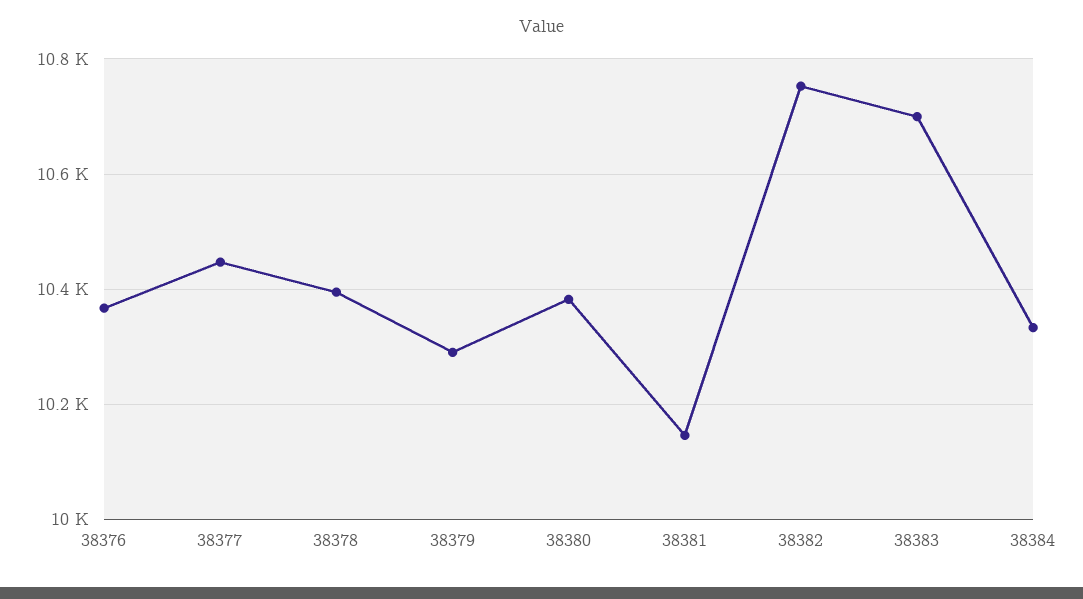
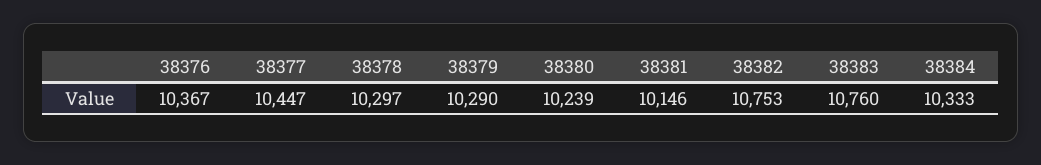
38378: 10400 -> 10297
38380: 10380 -> 10239
38383: 10700 -> 10760

